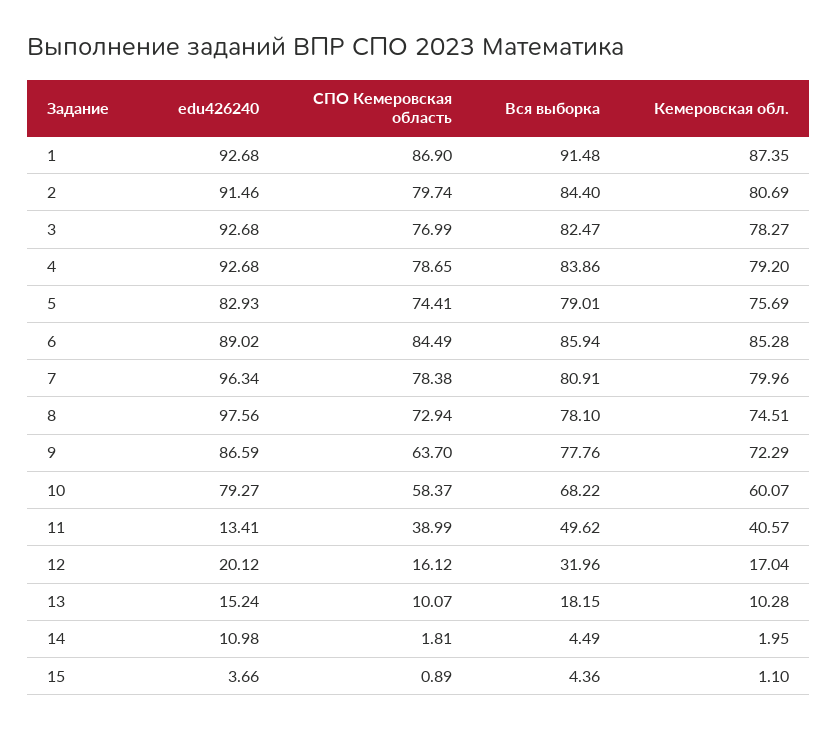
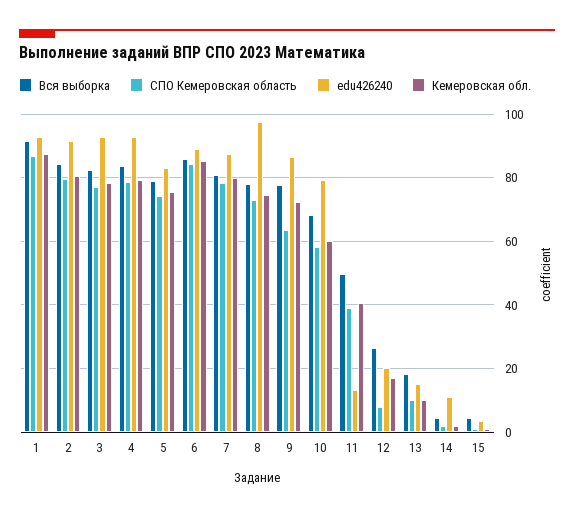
edu426240, 7: 96.34 -> 88
СПО Кемеровская область, 12: 16.12 -> 8
Вся выборка, 12: 31.96 -> 26

